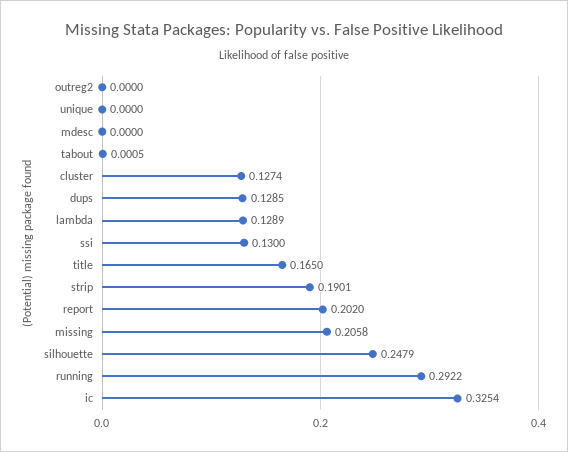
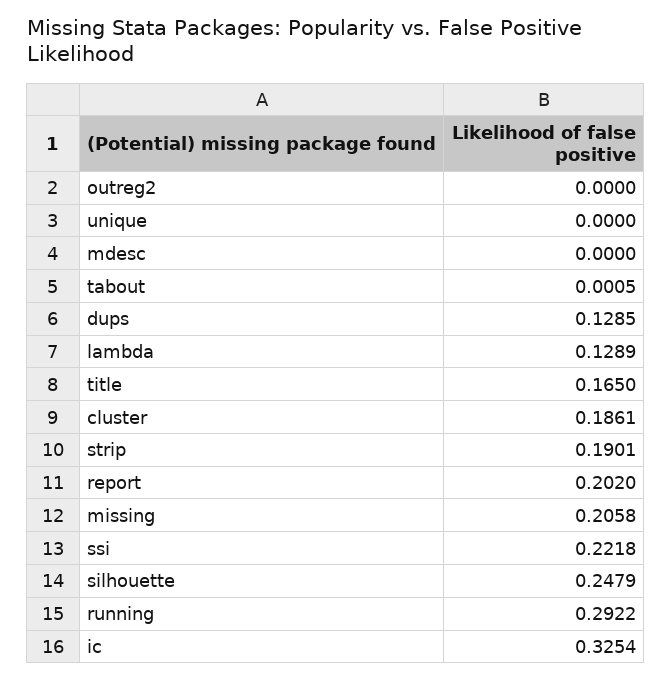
cluster: 0.1274 -> 0.1861
ssi: 0.13 -> 0.2218

